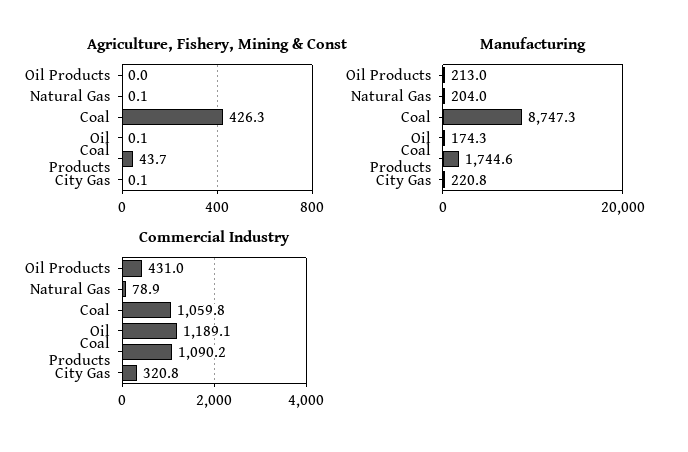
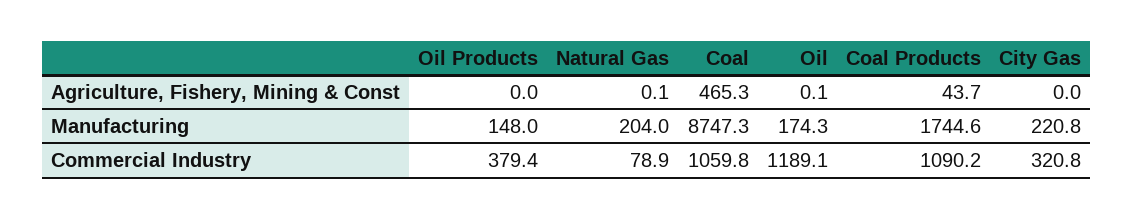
Agriculture, Fishery, Mining & Const, Coal: 426.3 -> 465.3
Agriculture, Fishery, Mining & Const, City Gas: 0.1 -> 0
Manufacturing, Oil Products: 213 -> 148
Commercial Industry, Oil Products: 431 -> 379.4

